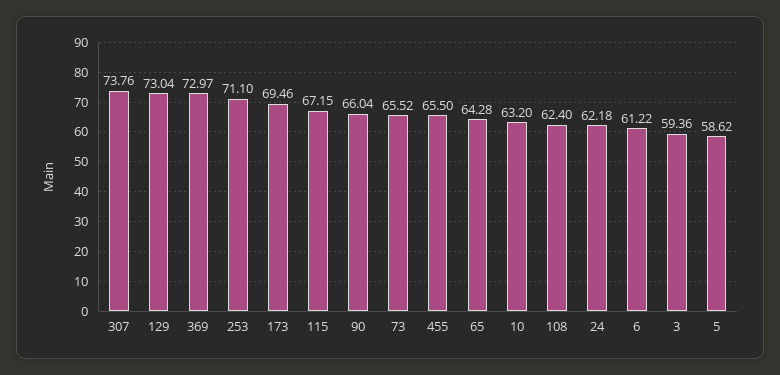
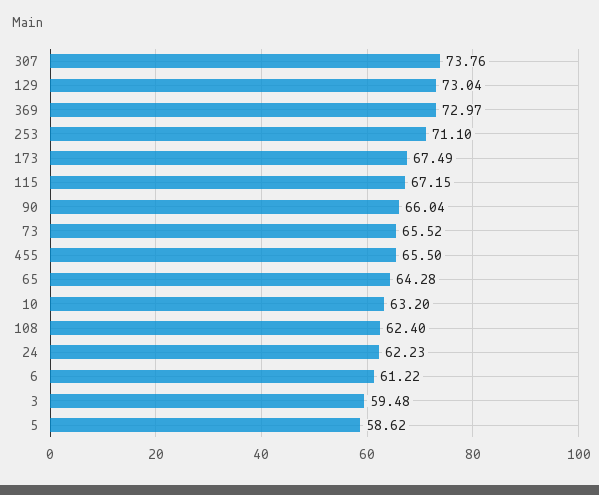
173: 69.46 -> 67.49
24: 62.18 -> 62.23
3: 59.36 -> 59.48

